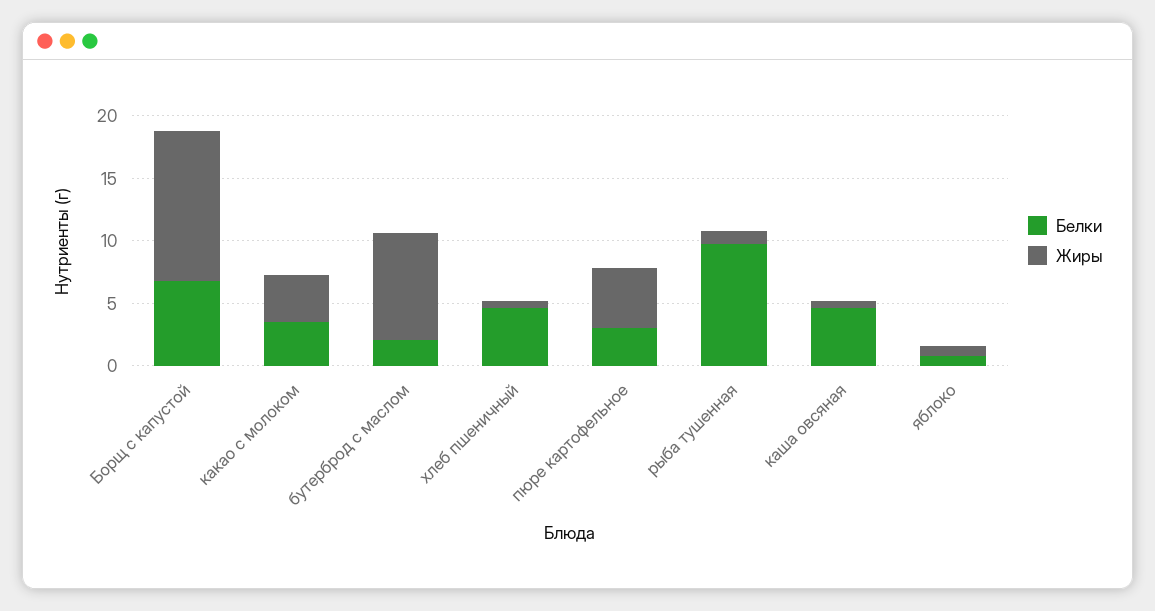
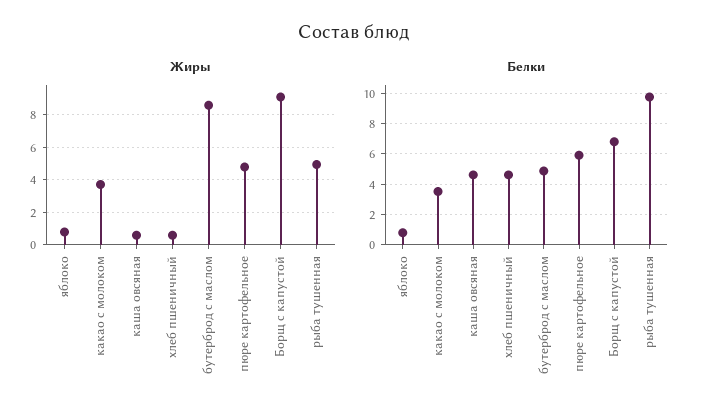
Жиры, Борщ с капустой: 12 -> 9
Белки, бутерброд с маслом: 2 -> 5
Белки, пюре картофельное: 3 -> 6
Жиры, рыба тушенная: 1 -> 5

